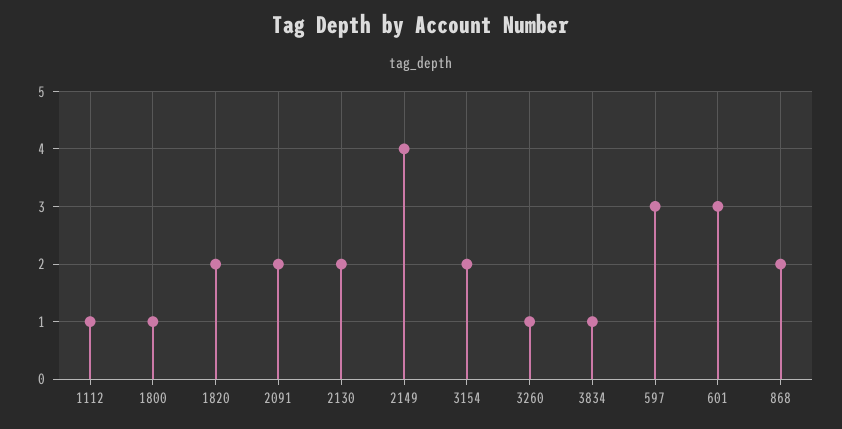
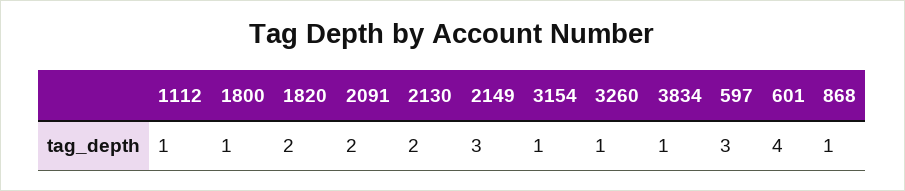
2149: 4 -> 3
3154: 2 -> 1
601: 3 -> 4
868: 2 -> 1

